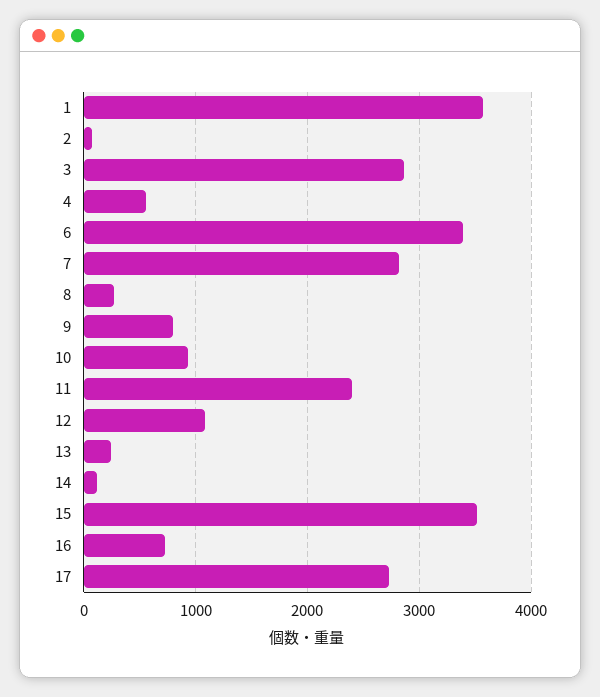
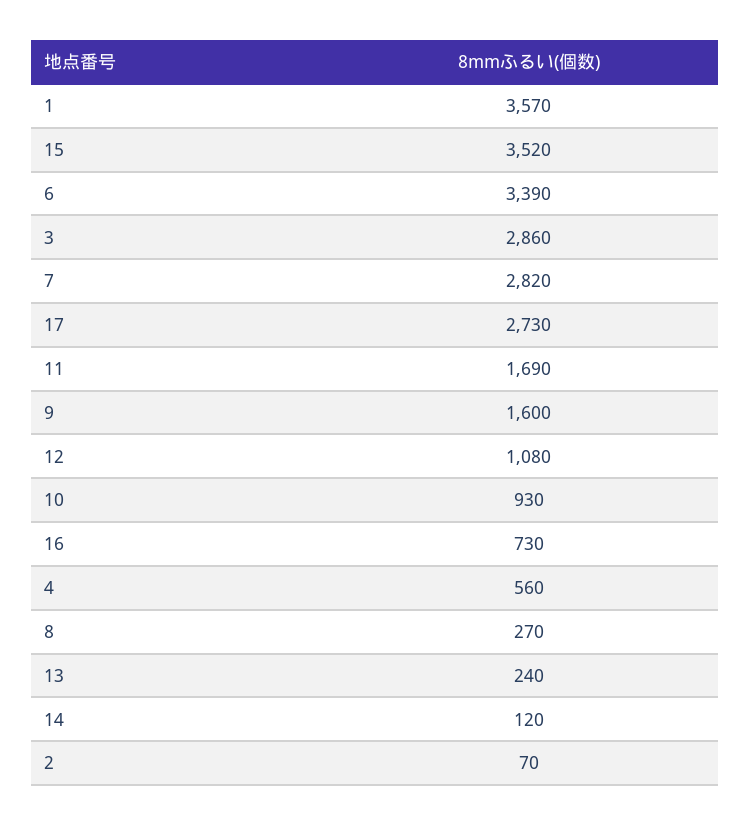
9: 800 -> 1600
11: 2400 -> 1690

